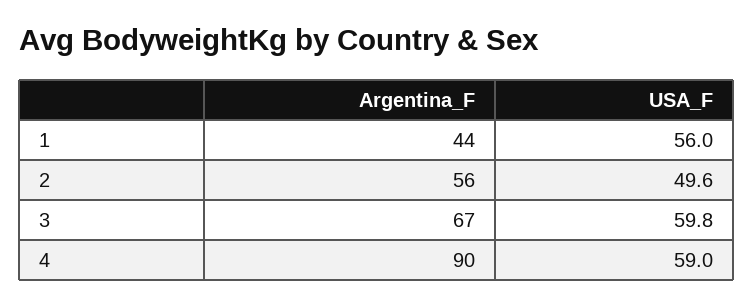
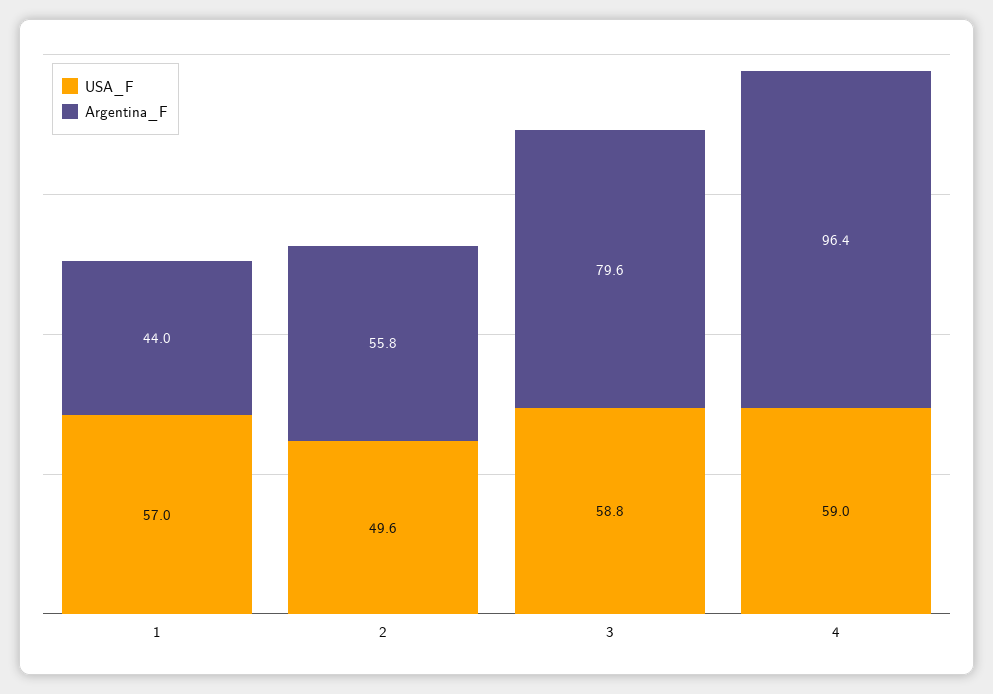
USA_F, 1: 56 -> 57
Argentina_F, 3: 67 -> 79.6
USA_F, 3: 59.8 -> 58.8
Argentina_F, 4: 90 -> 96.4

